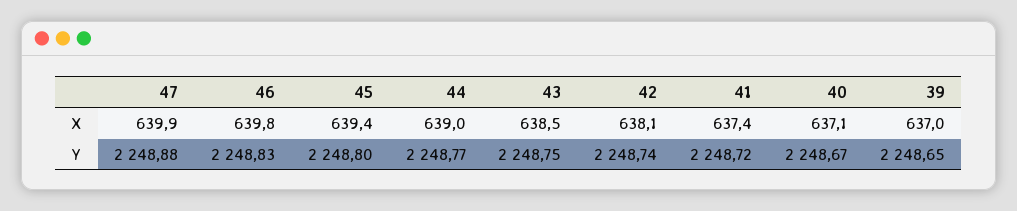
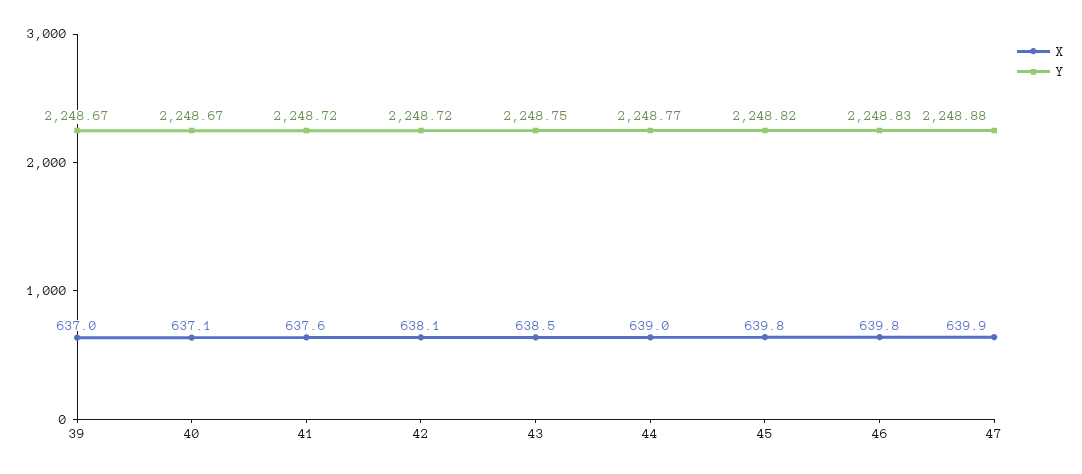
X, 45: 639.4 -> 639.8
X, 41: 637.4 -> 637.6
Y, 45: 2248.8 -> 2248.82
Y, 42: 2248.74 -> 2248.72
Y, 39: 2248.65 -> 2248.67

